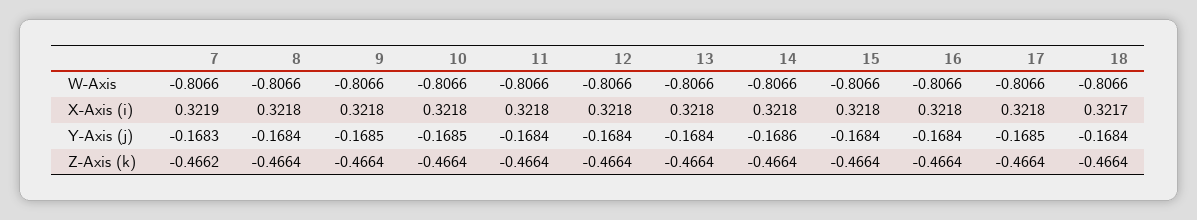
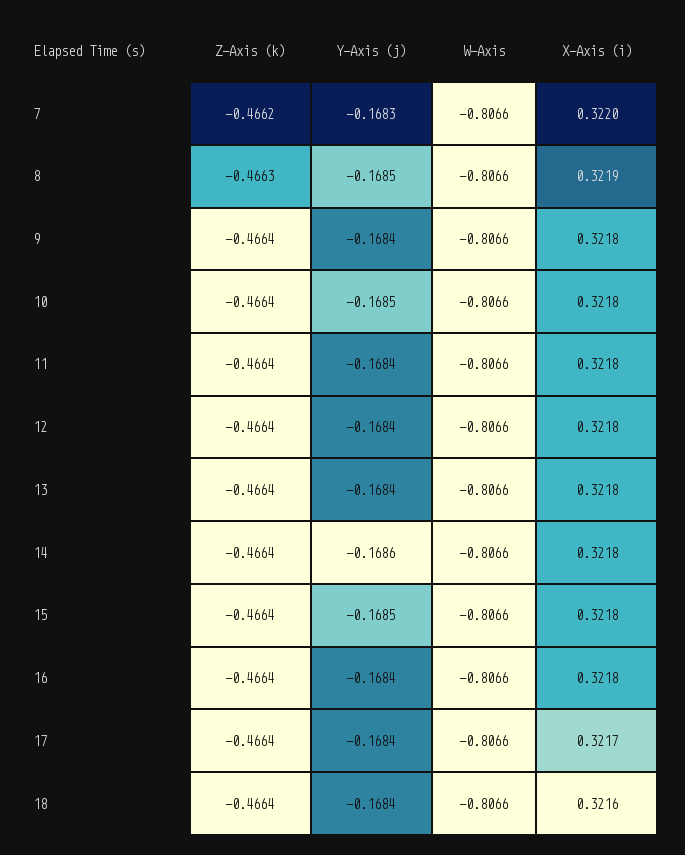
7, X-Axis (i): 0.3219 -> 0.322
8, X-Axis (i): 0.3218 -> 0.3219
17, X-Axis (i): 0.3218 -> 0.3217
18, X-Axis (i): 0.3217 -> 0.3216
8, Y-Axis (j): -0.1684 -> -0.1685
9, Y-Axis (j): -0.1685 -> -0.1684
15, Y-Axis (j): -0.1684 -> -0.1685
17, Y-Axis (j): -0.1685 -> -0.1684
8, Z-Axis (k): -0.4664 -> -0.4663

